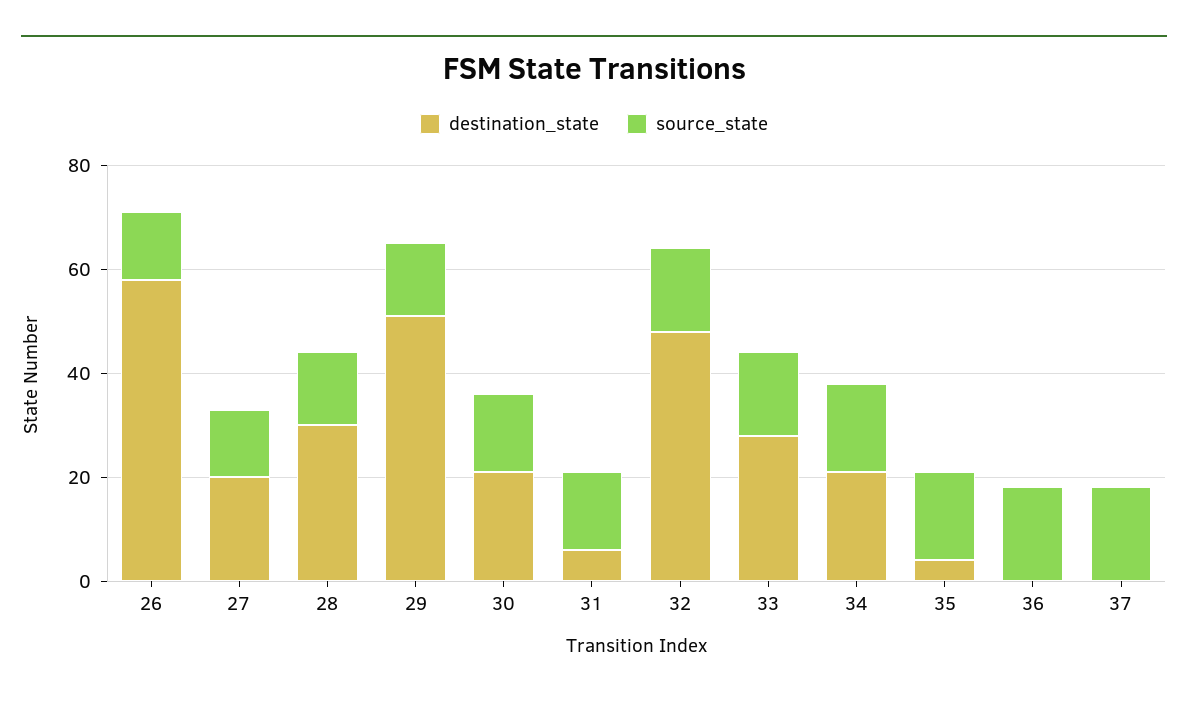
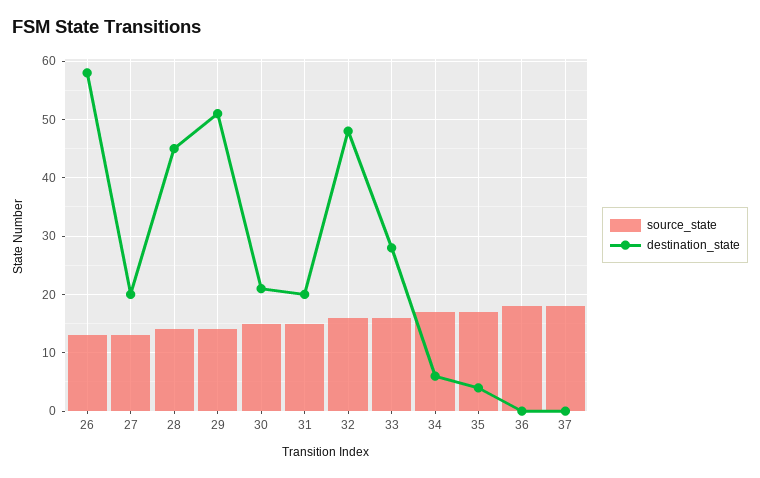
destination_state, 28: 30 -> 45
destination_state, 31: 5 -> 20
destination_state, 34: 20 -> 5

